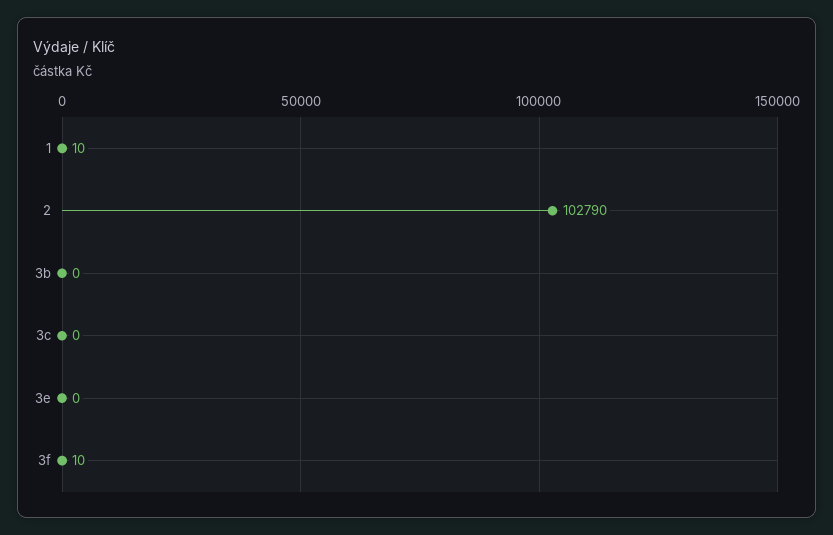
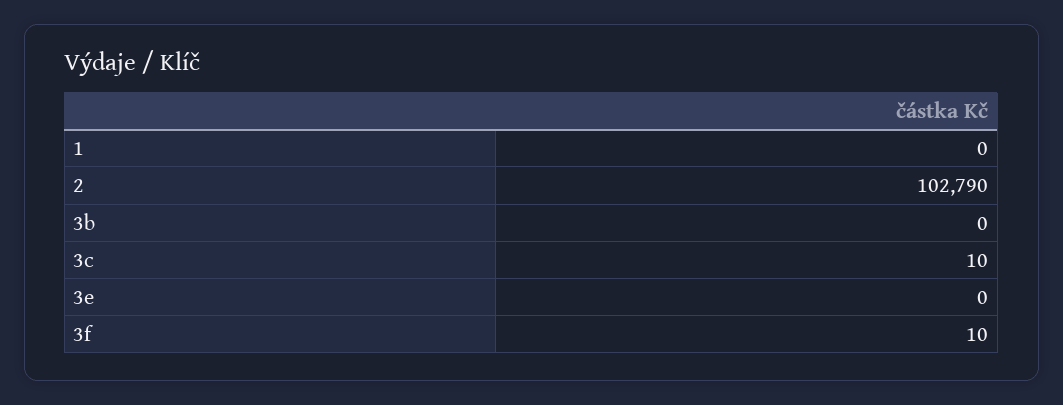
1: 10 -> 0
3c: 0 -> 10

